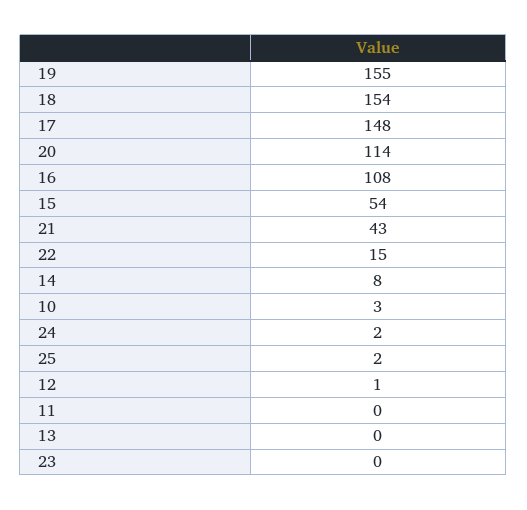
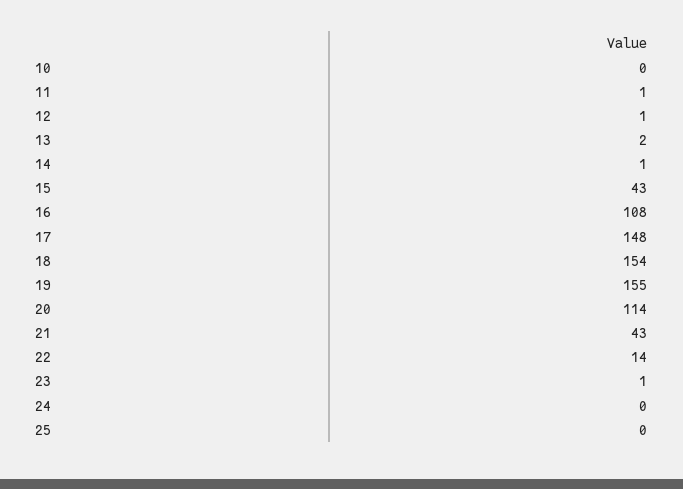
15: 54 -> 43
22: 15 -> 14
14: 8 -> 1
10: 3 -> 0
24: 2 -> 0
25: 2 -> 0
11: 0 -> 1
13: 0 -> 2
23: 0 -> 1

